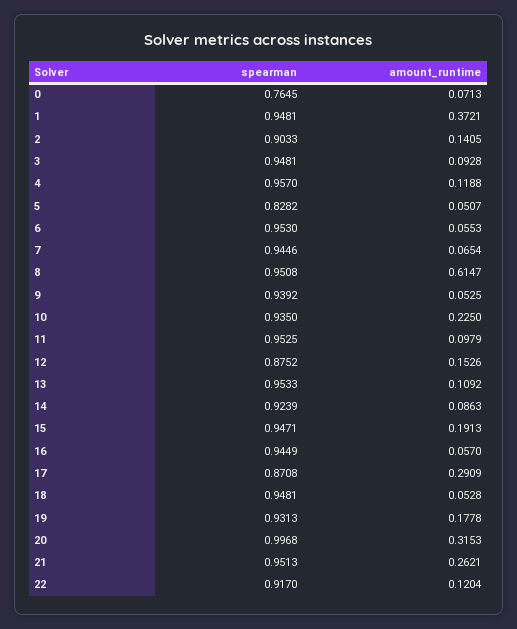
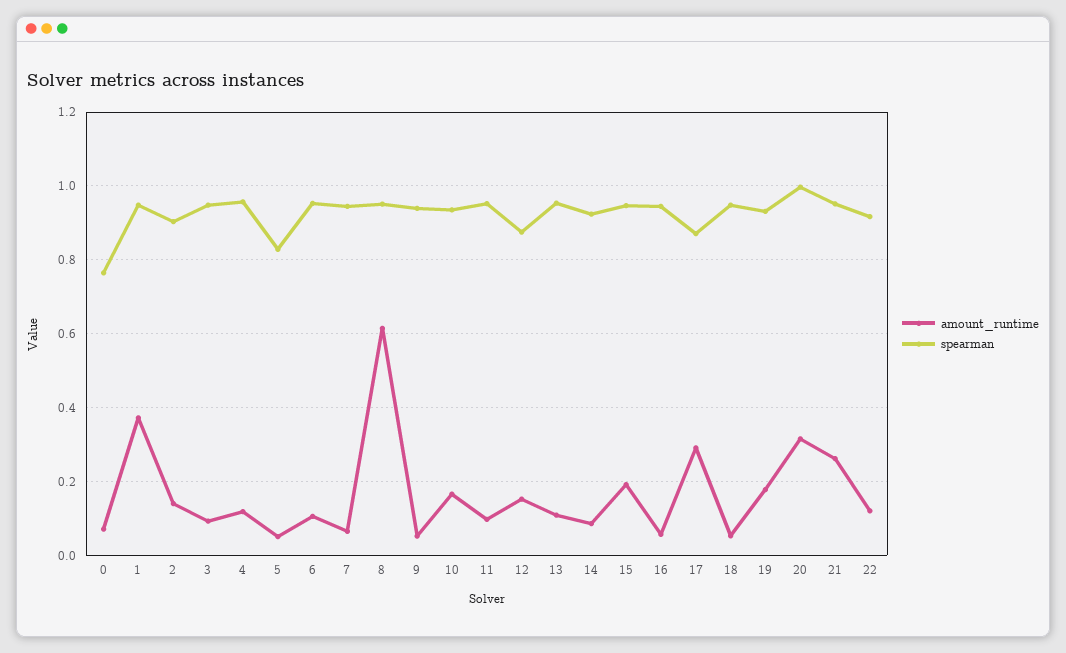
amount_runtime, 6: 0.0553 -> 0.1
amount_runtime, 10: 0.225 -> 0.16

